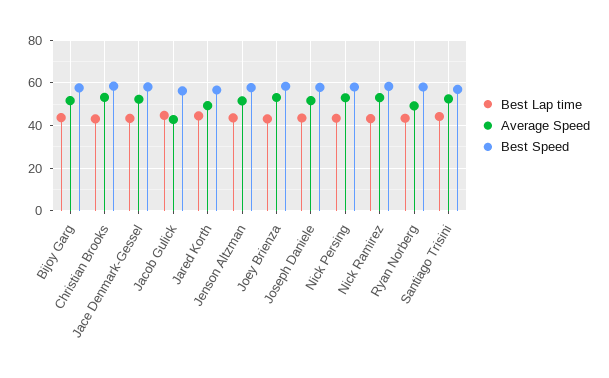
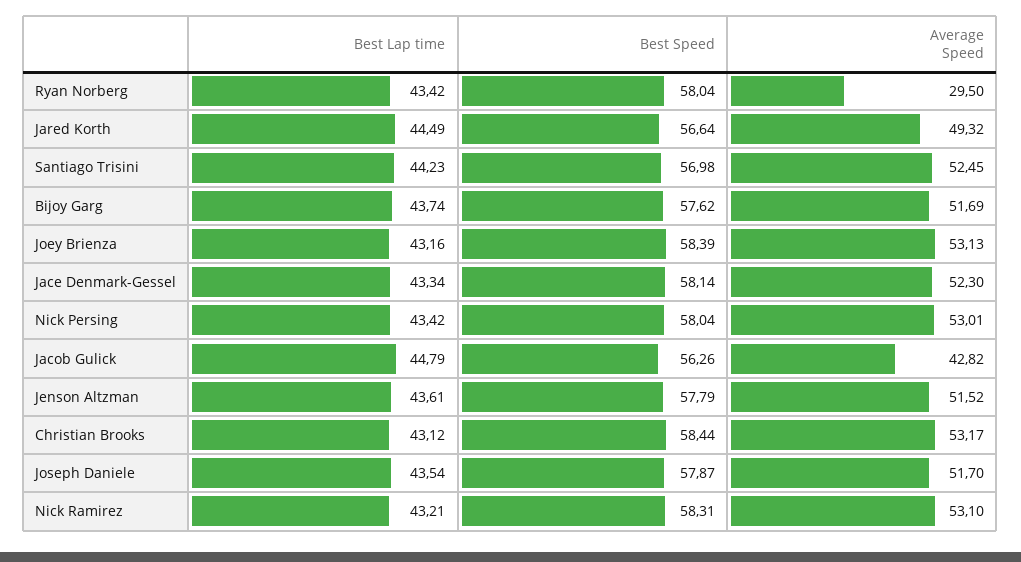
Average Speed, Ryan Norberg: 50 -> 29.5

